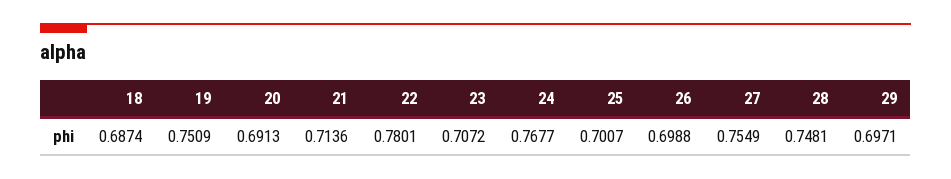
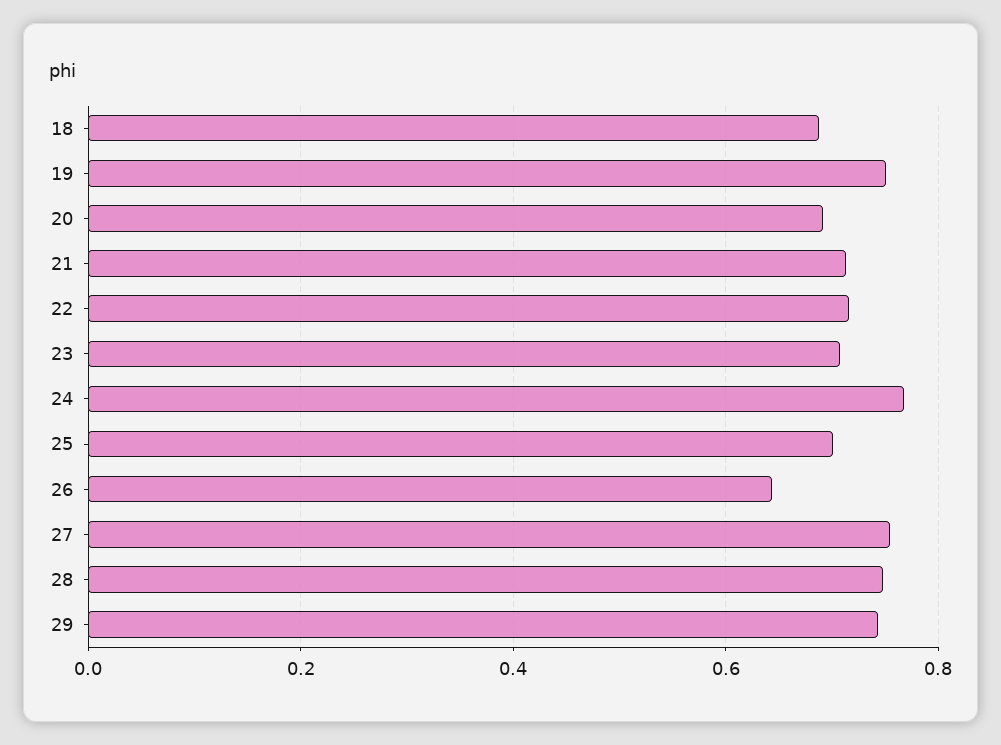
22: 0.7801 -> 0.72
26: 0.6988 -> 0.64
29: 0.6971 -> 0.74

